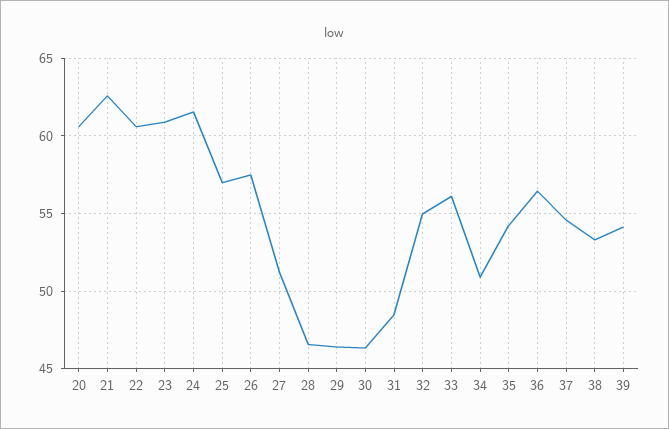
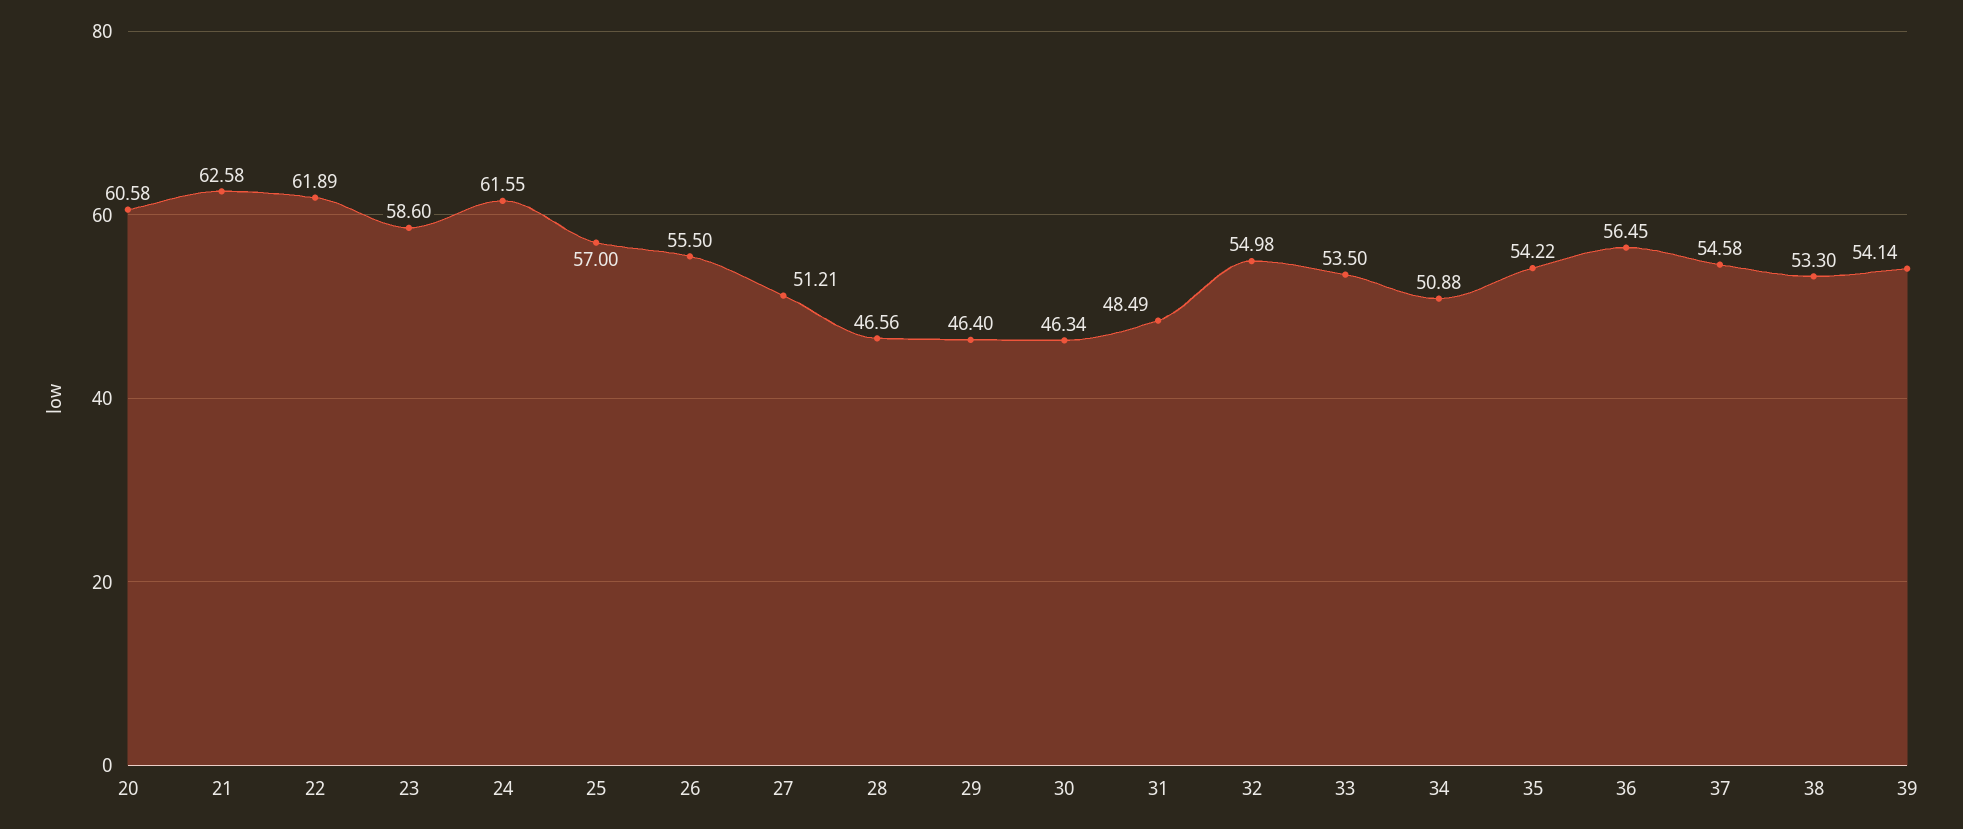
22: 60.5 -> 61.89
23: 61 -> 58.6
26: 57.5 -> 55.5
33: 56 -> 53.5

